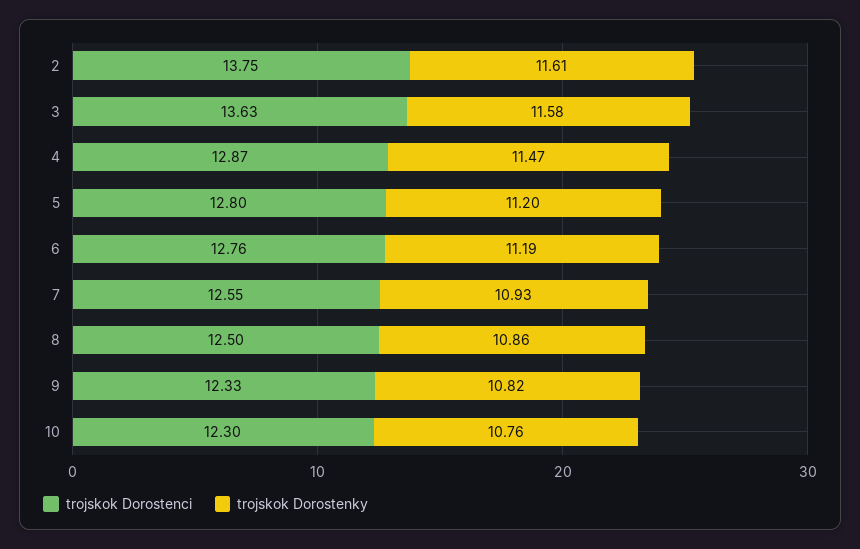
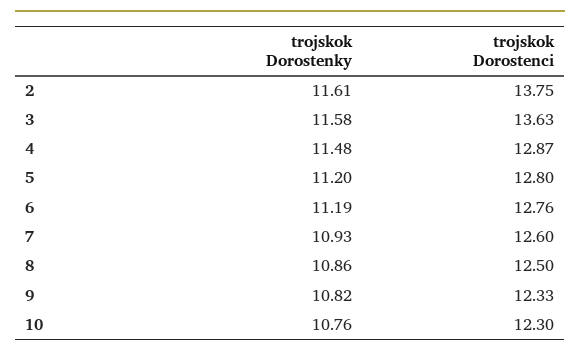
trojskok Dorostenky, 4: 11.47 -> 11.48
trojskok Dorostenci, 7: 12.55 -> 12.6

